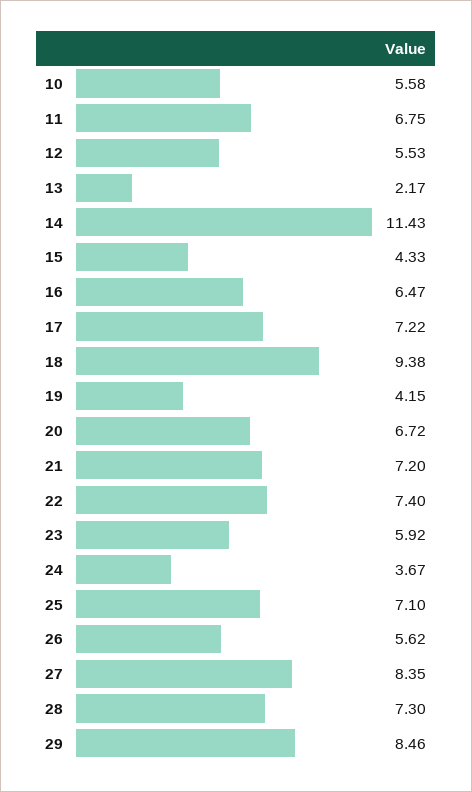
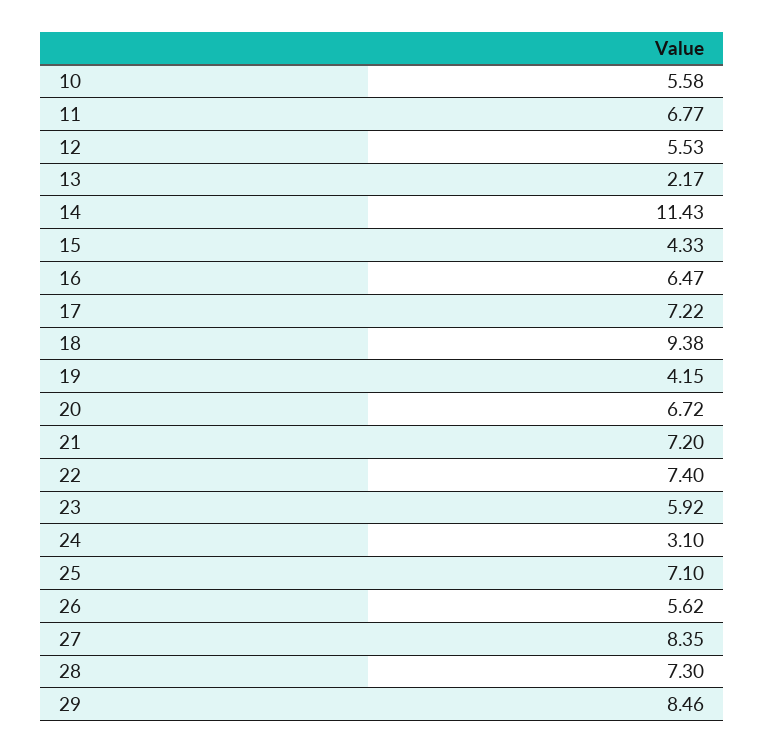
11: 6.75 -> 6.77
24: 3.67 -> 3.1

